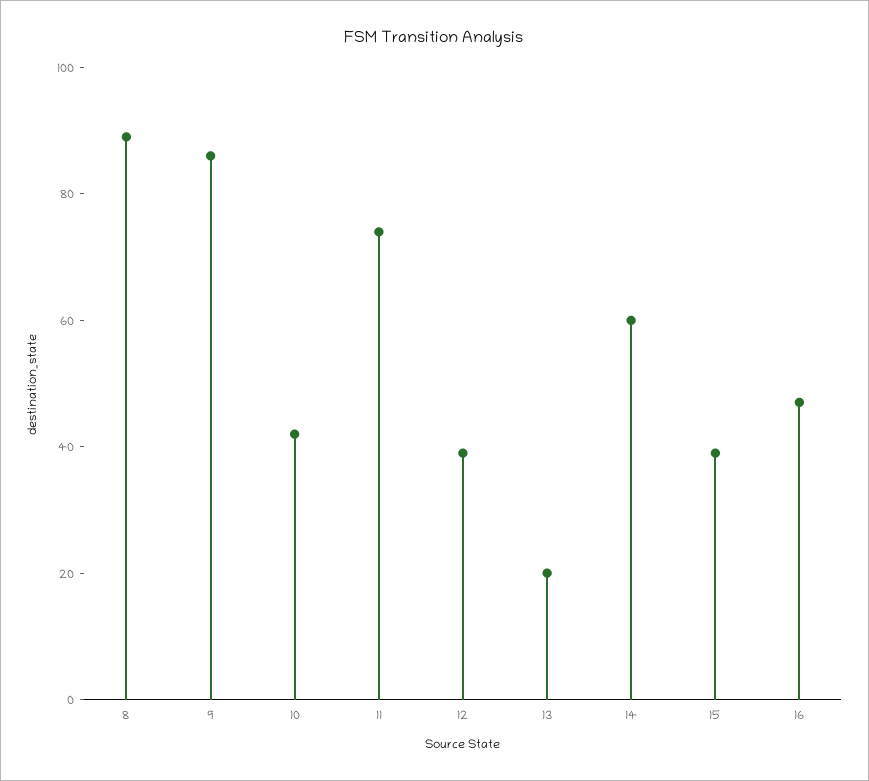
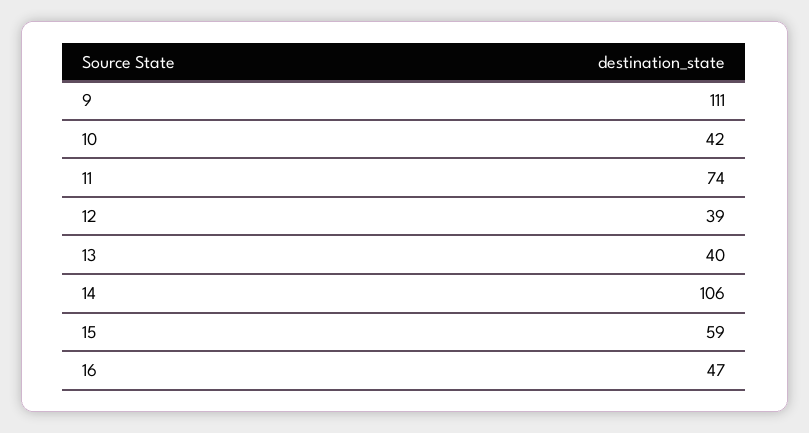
8: 90 -> none
9: 85 -> 111
13: 20 -> 40
14: 60 -> 106
15: 40 -> 59

